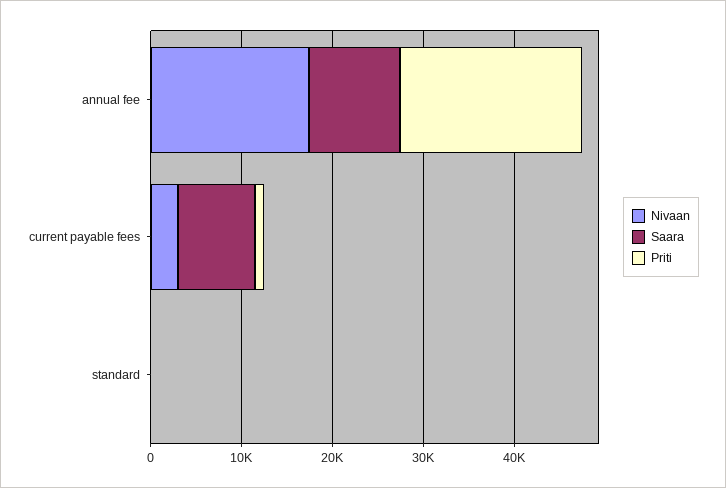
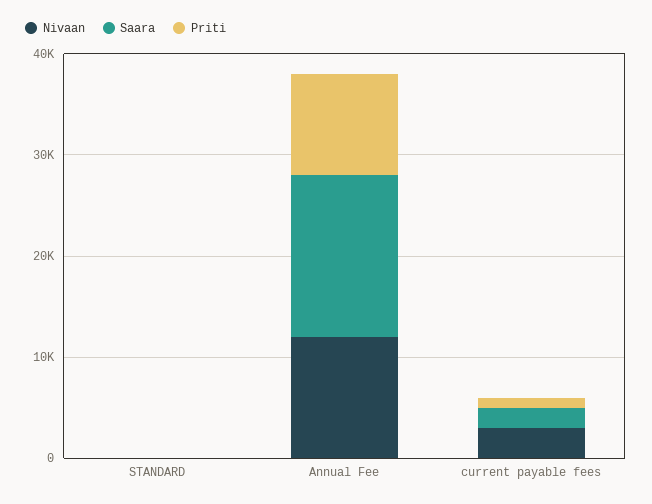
Nivaan, annual fee: 18000 -> 12000
Saara, annual fee: 10000 -> 16000
Priti, annual fee: 20000 -> 10000
Saara, current payable fees: 8000 -> 2000

